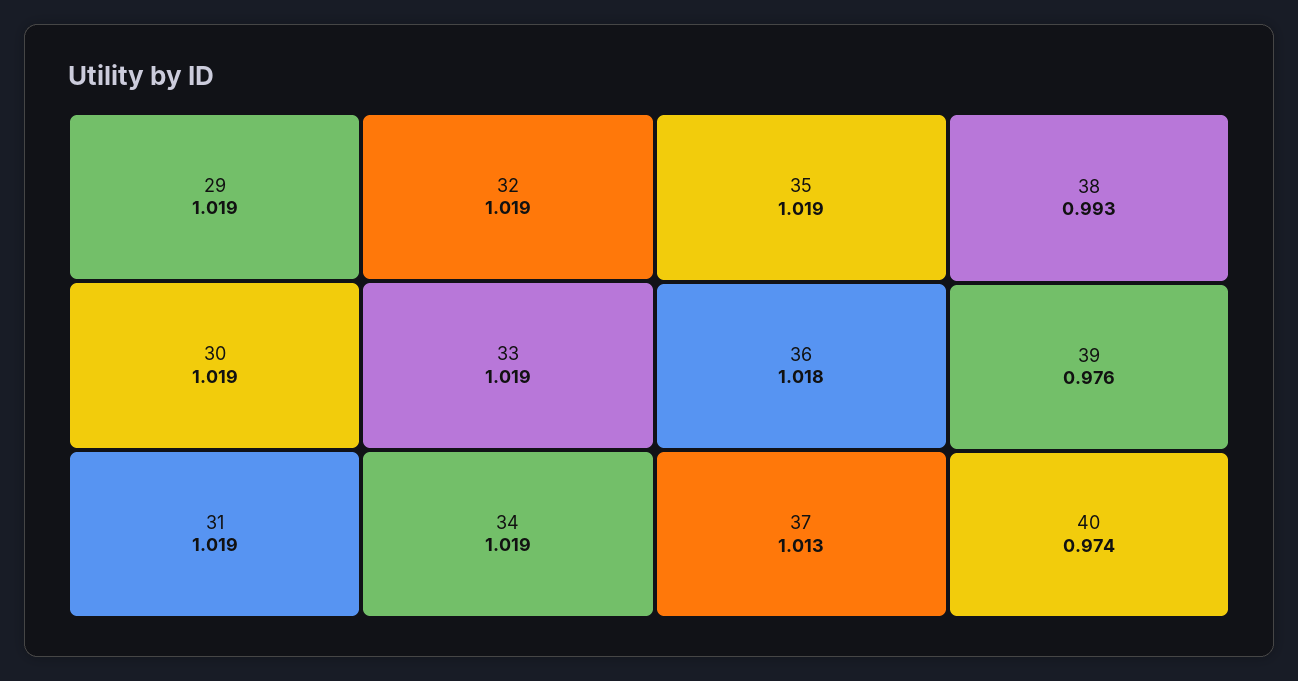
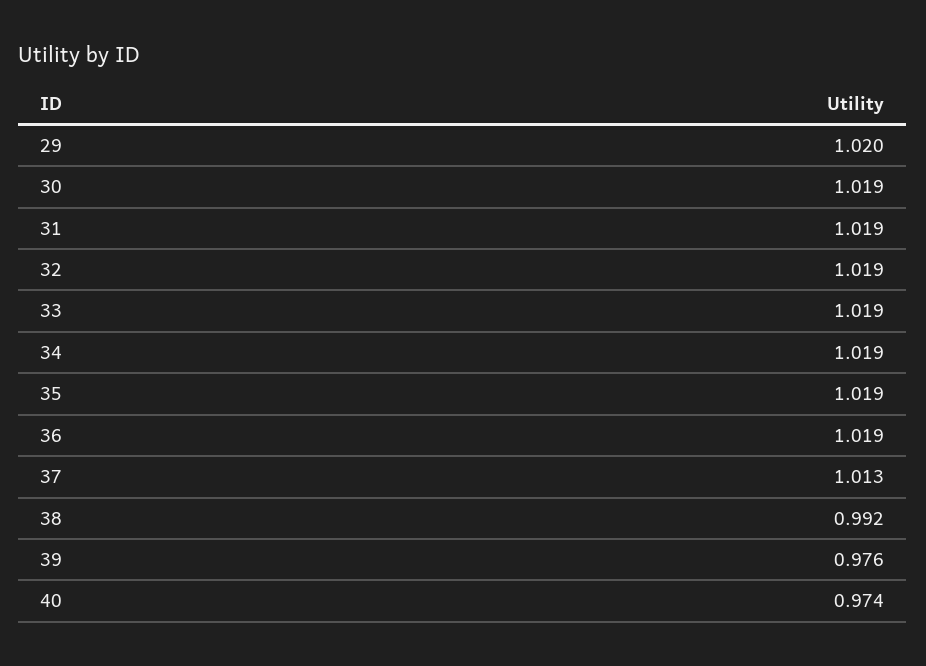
29: 1.019 -> 1.02
36: 1.018 -> 1.019
38: 0.993 -> 0.992

